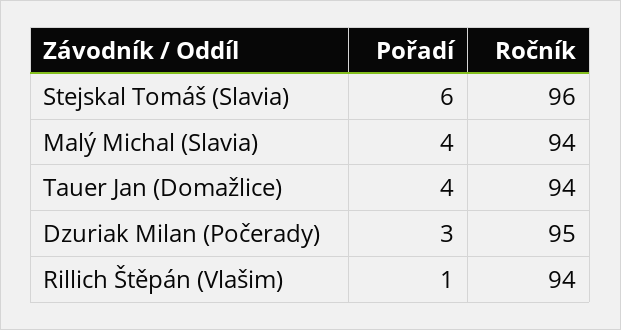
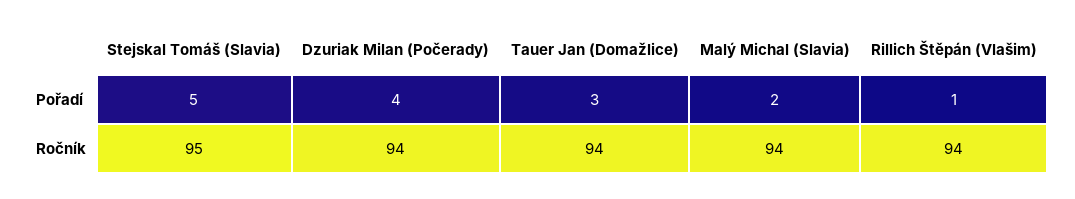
Pořadí, Stejskal Tomáš (Slavia): 6 -> 5
Ročník, Stejskal Tomáš (Slavia): 96 -> 95
Pořadí, Malý Michal (Slavia): 4 -> 2
Pořadí, Tauer Jan (Domažlice): 4 -> 3
Pořadí, Dzuriak Milan (Počerady): 3 -> 4
Ročník, Dzuriak Milan (Počerady): 95 -> 94

